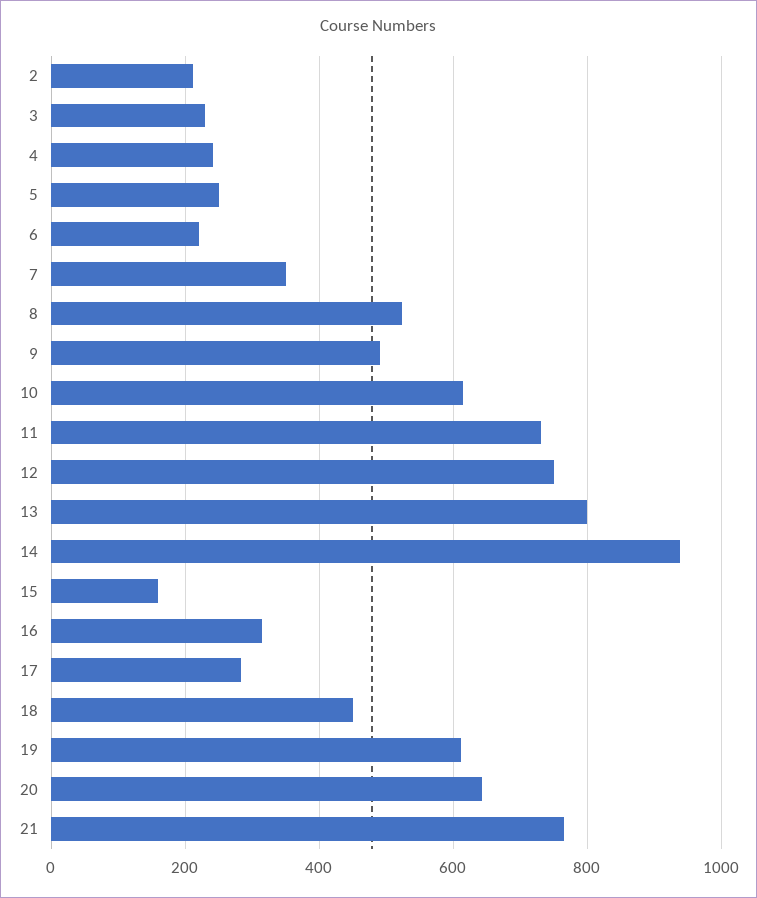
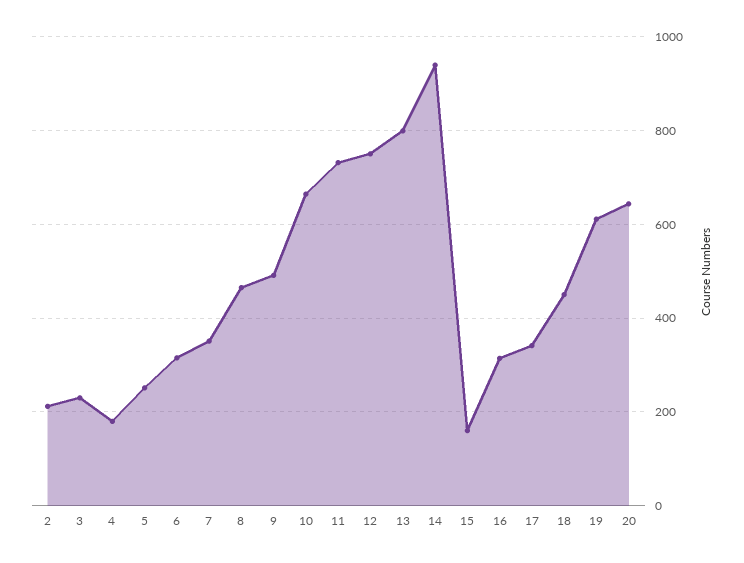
4: 240 -> 180
6: 220 -> 320
8: 520 -> 460
10: 620 -> 660
17: 280 -> 340
21: 760 -> none

